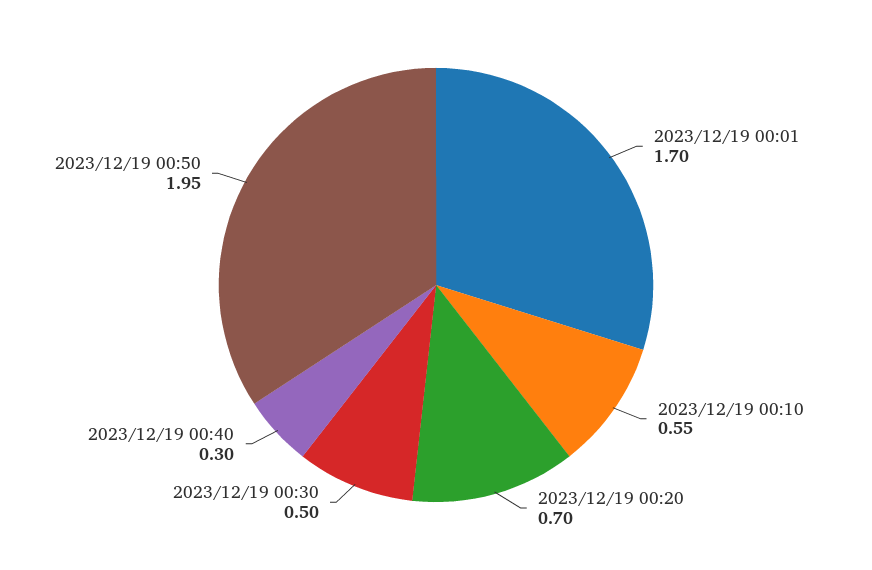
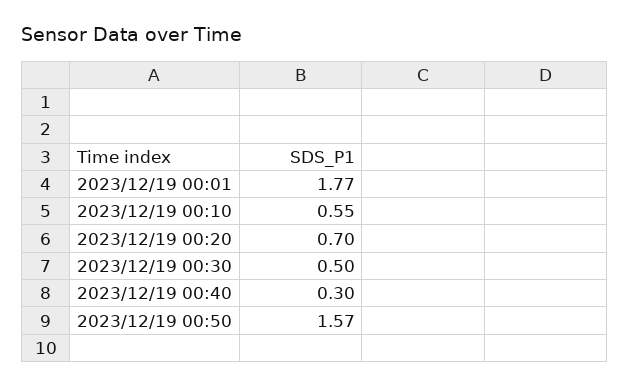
2023/12/19 00:01: 1.7 -> 1.77
2023/12/19 00:50: 1.95 -> 1.57

